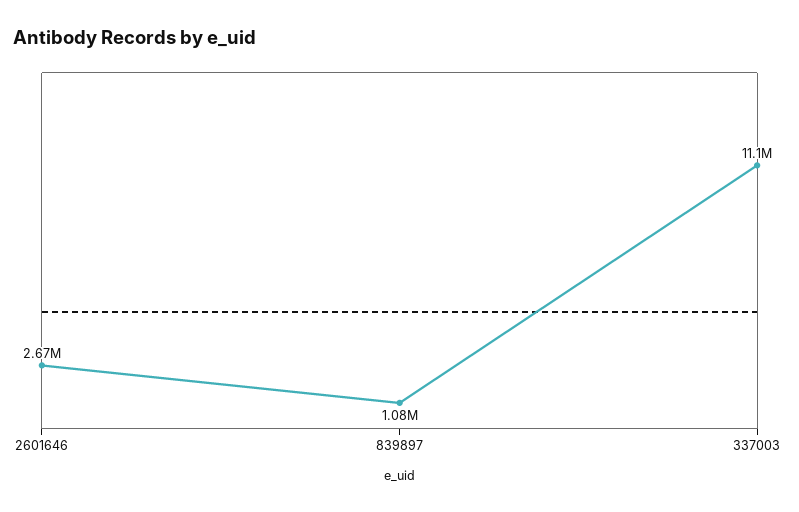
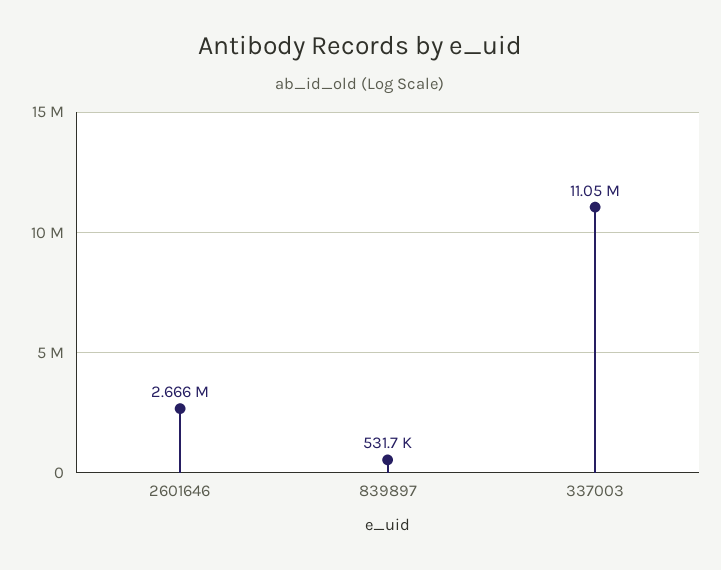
839897: 1080000 -> 531700

